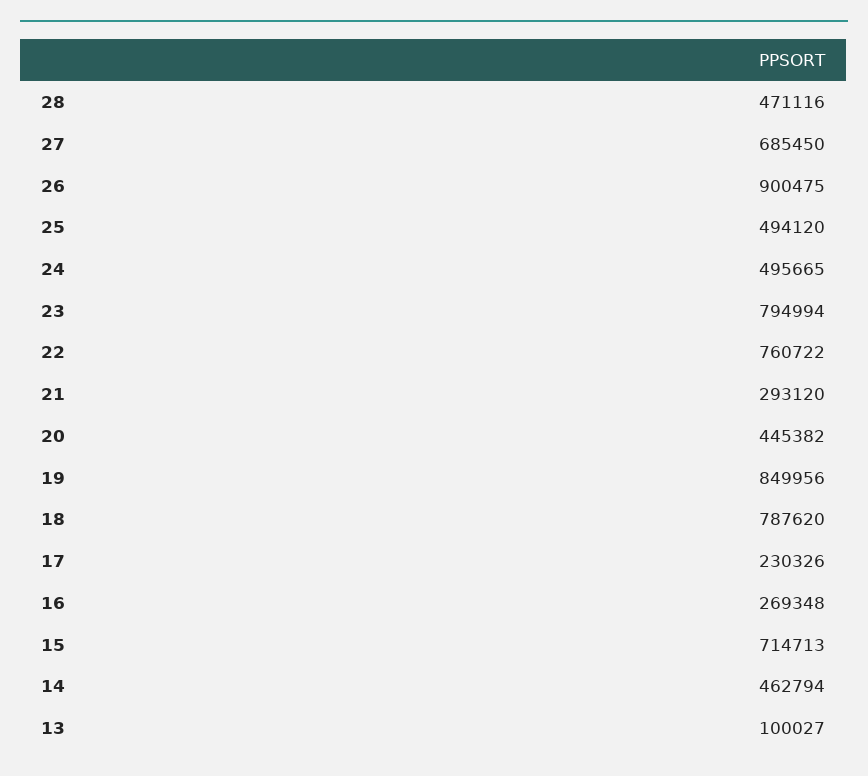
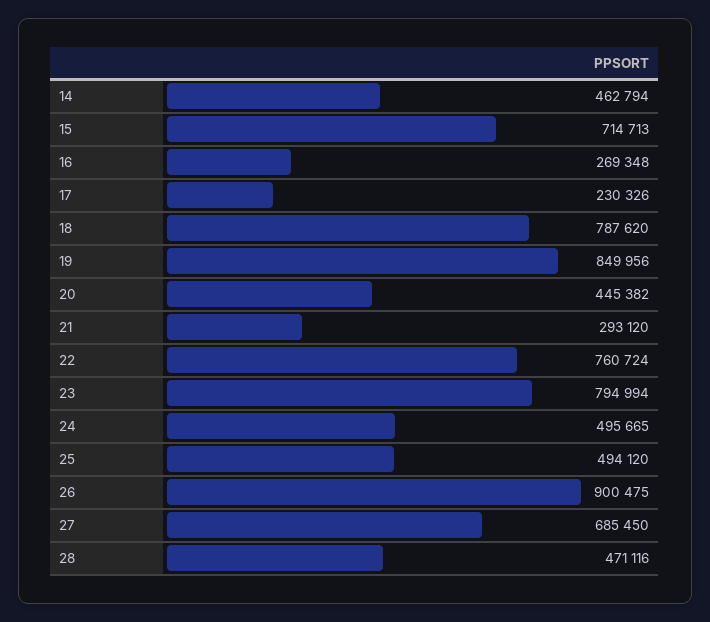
22: 760722 -> 760724
13: 100027 -> none

